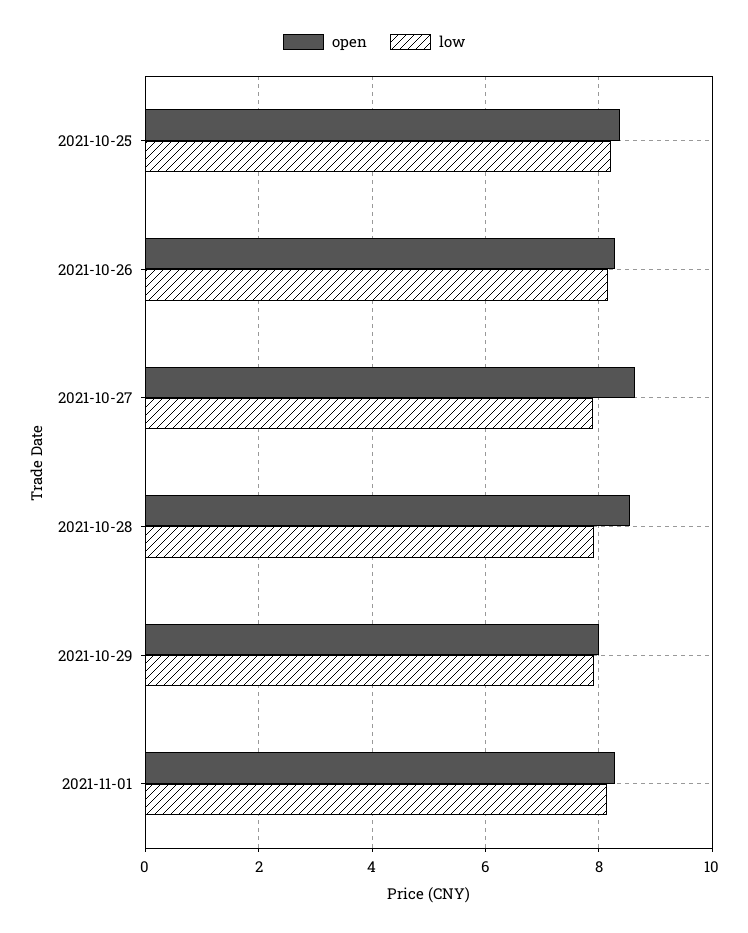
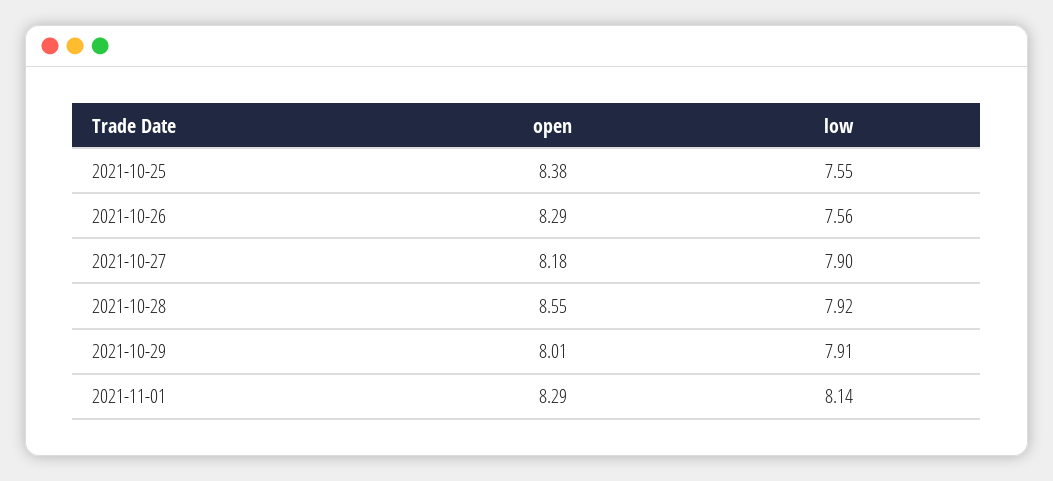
low, 2021-10-25: 8.2 -> 7.55
low, 2021-10-26: 8.2 -> 7.56
open, 2021-10-27: 8.6 -> 8.18

